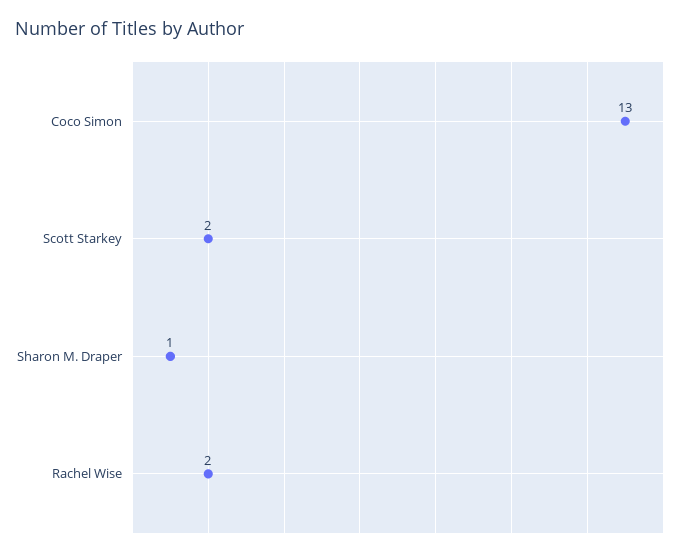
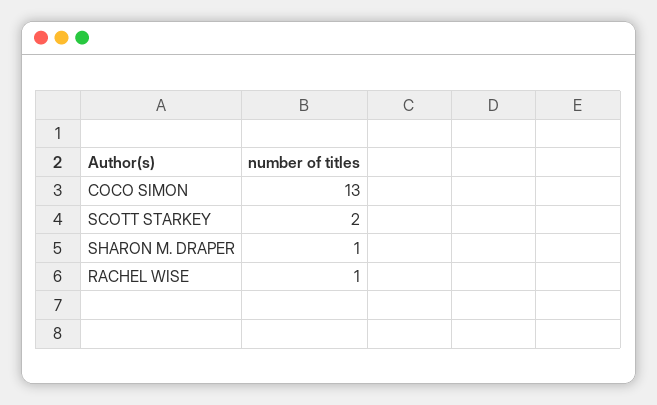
Rachel Wise: 2 -> 1

